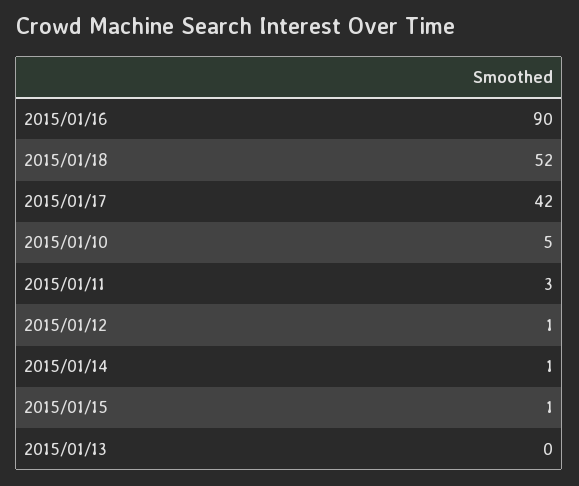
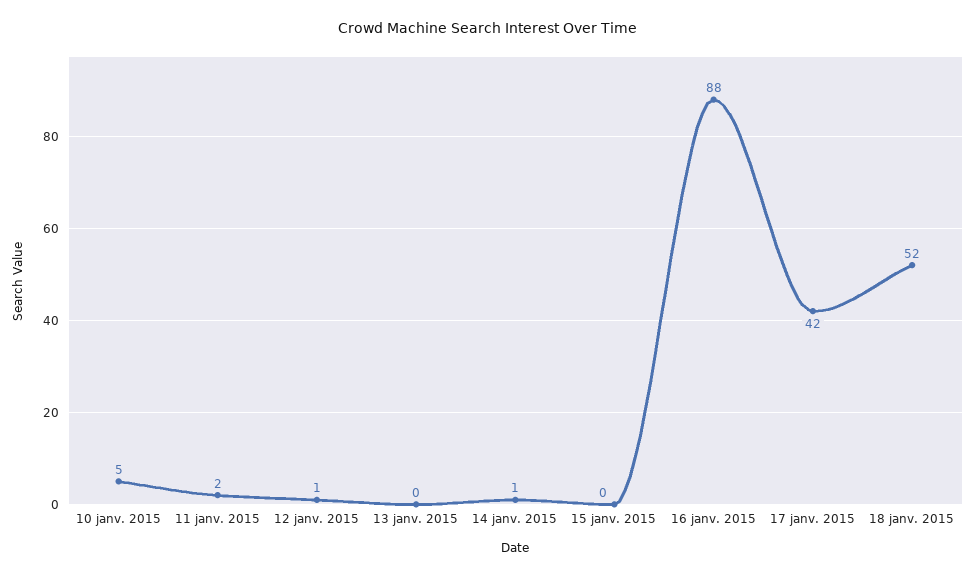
2015/01/16: 90 -> 88
2015/01/11: 3 -> 2
2015/01/15: 1 -> 0

